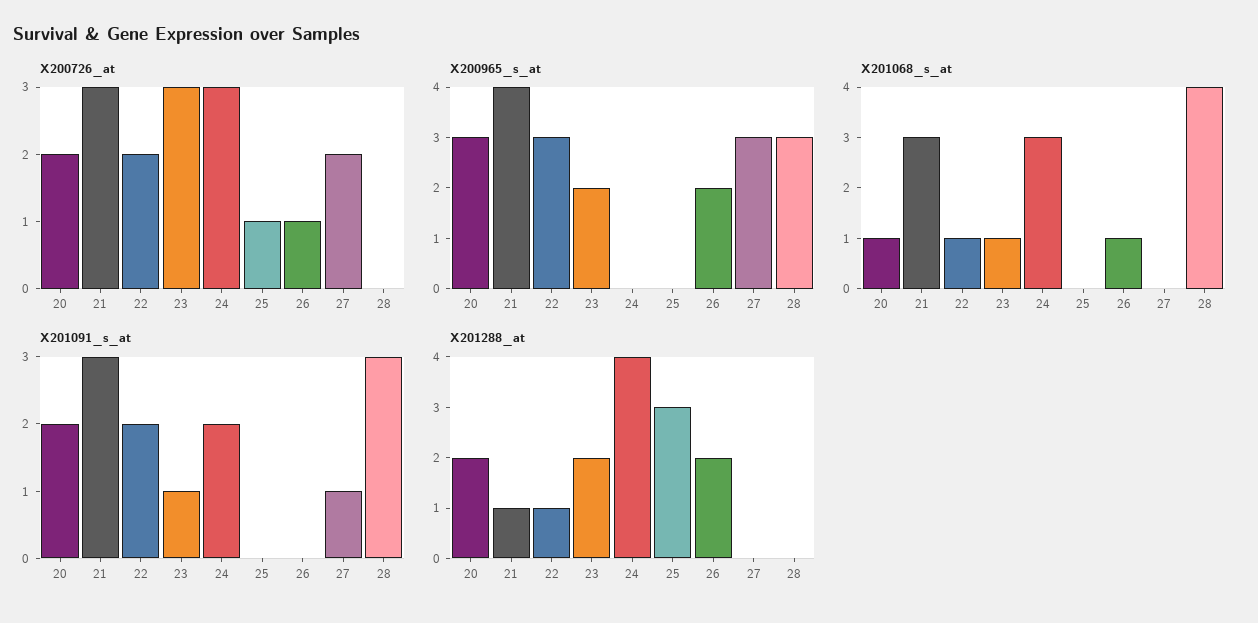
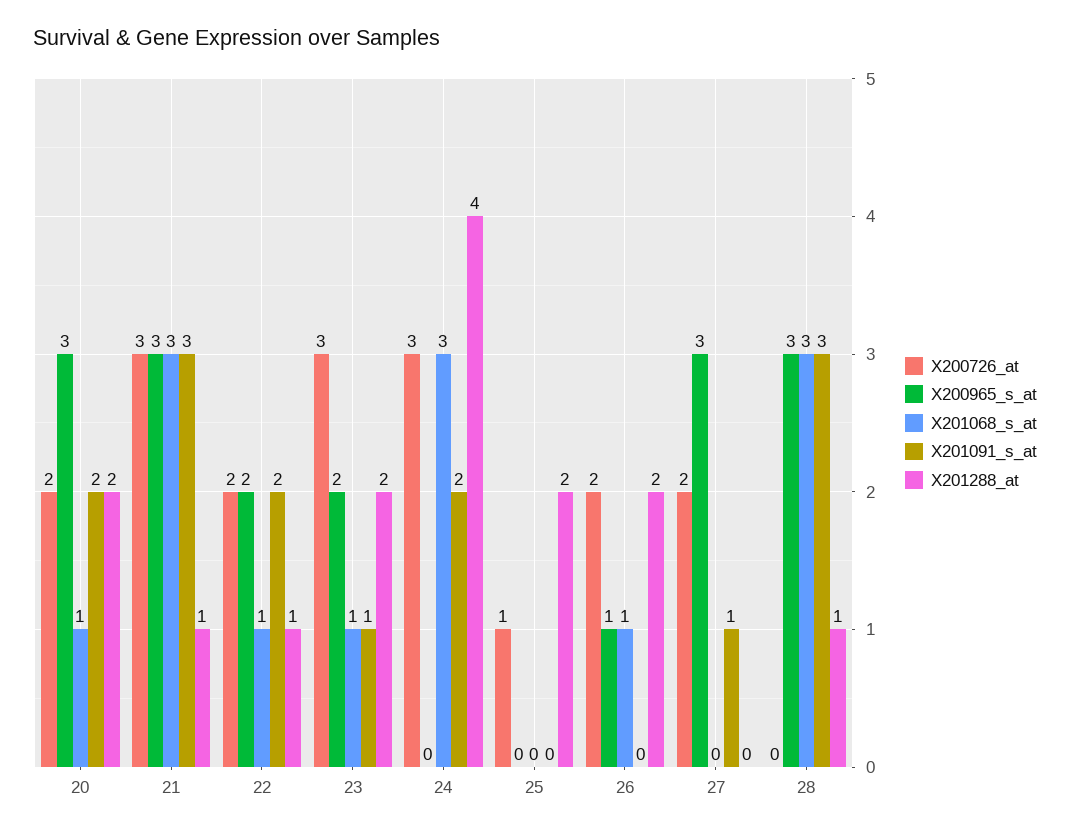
X200726_at, 26: 1 -> 2
X200965_s_at, 21: 4 -> 3
X200965_s_at, 22: 3 -> 2
X200965_s_at, 26: 2 -> 1
X201068_s_at, 28: 4 -> 3
X201288_at, 25: 3 -> 2
X201288_at, 28: 0 -> 1

